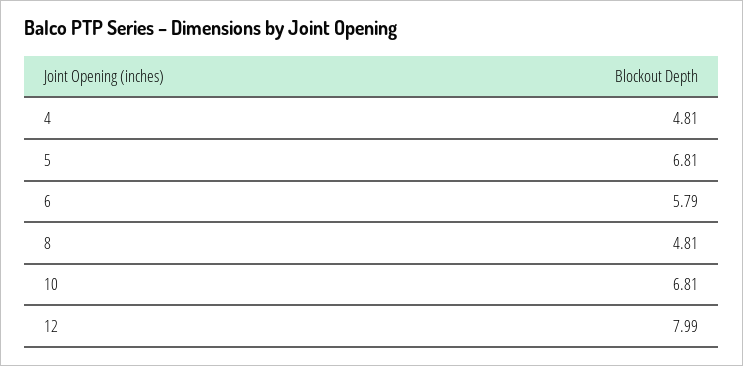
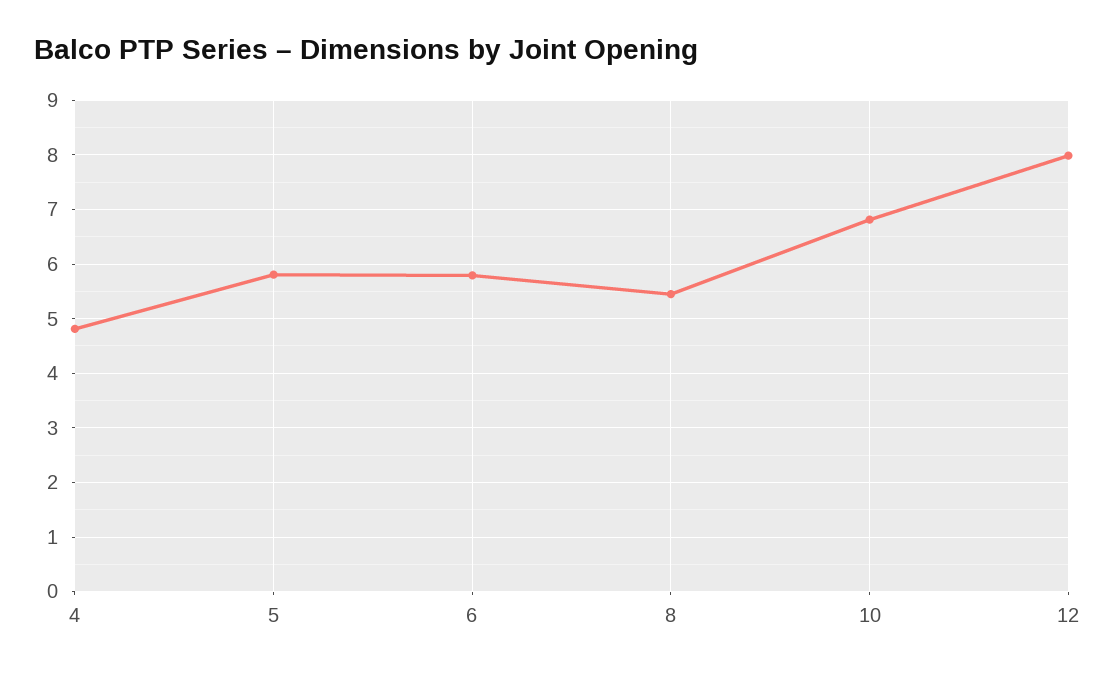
5: 6.81 -> 5.8
8: 4.81 -> 5.4

